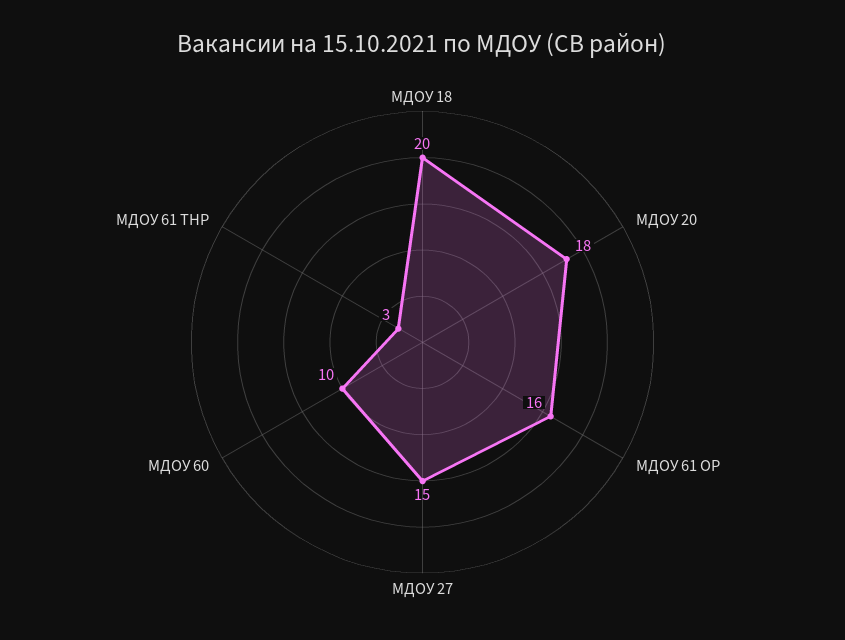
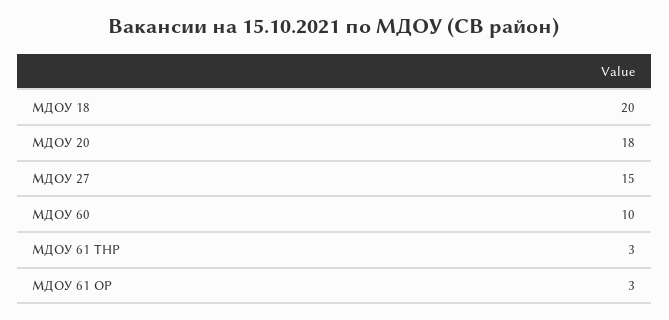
МДОУ 61 ОР: 16 -> 3

